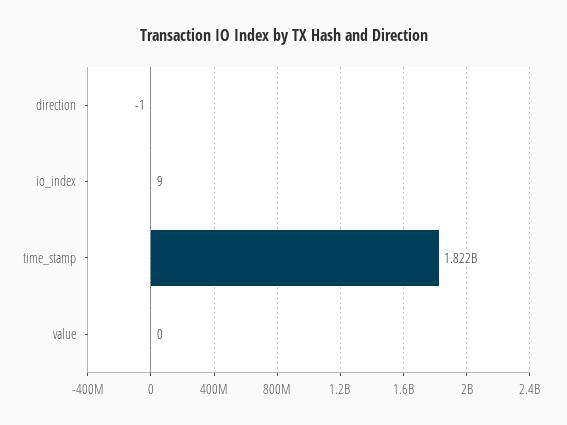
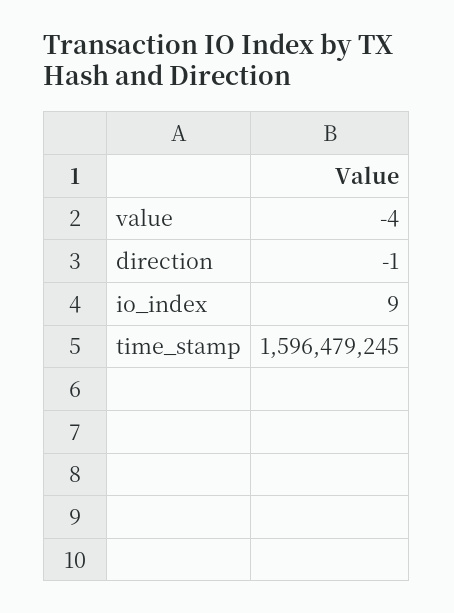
time_stamp: 1822000000 -> 1596479245
value: 0 -> -4

